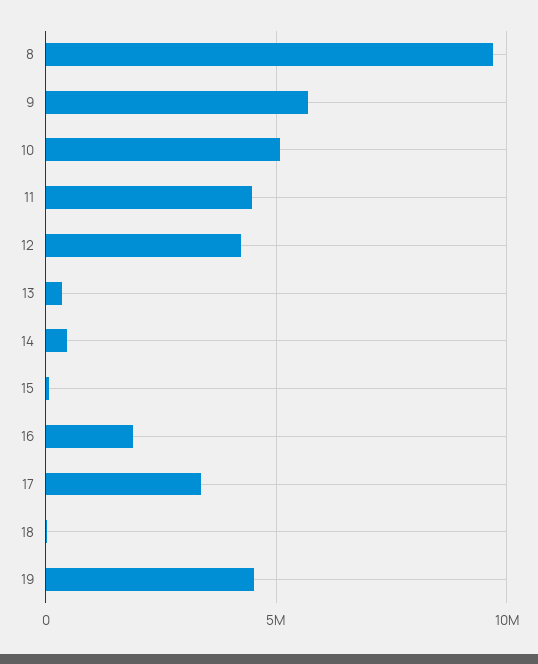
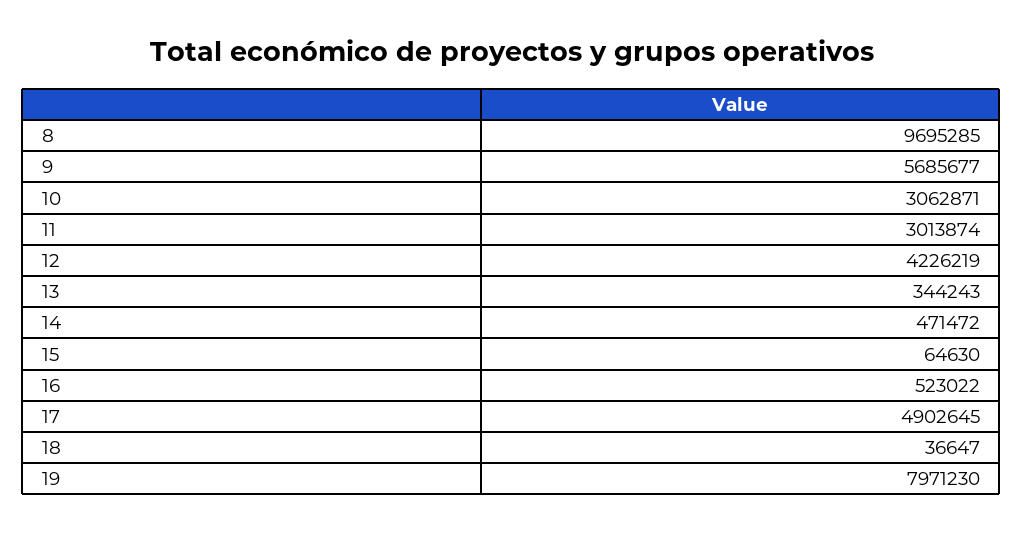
10: 5000000 -> 3062871
11: 4500000 -> 3013874
16: 2000000 -> 523022
17: 3500000 -> 4902645
19: 4500000 -> 7971230

